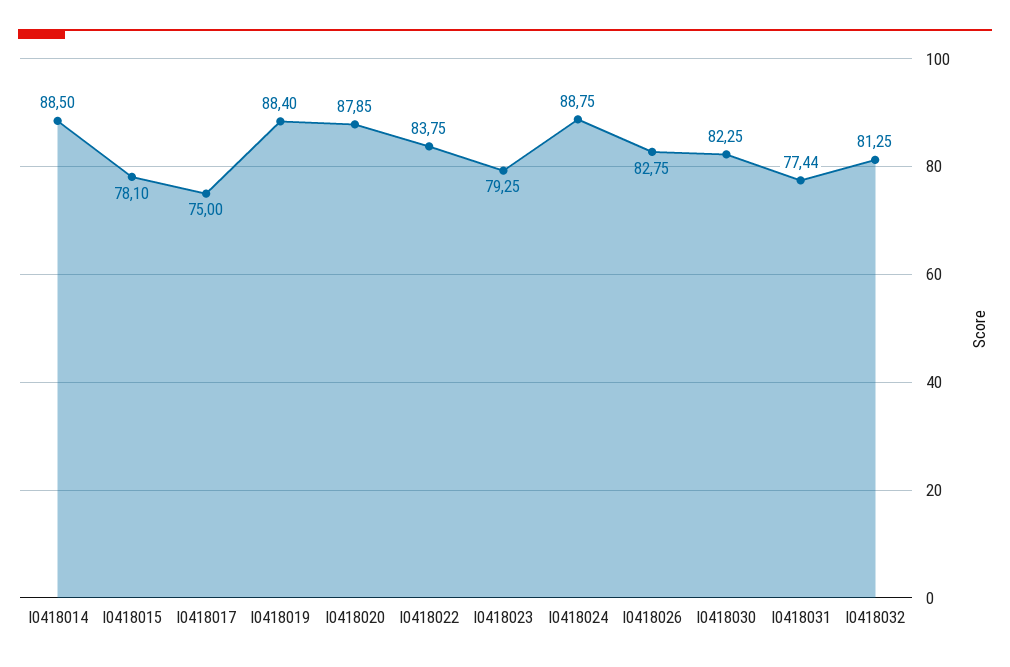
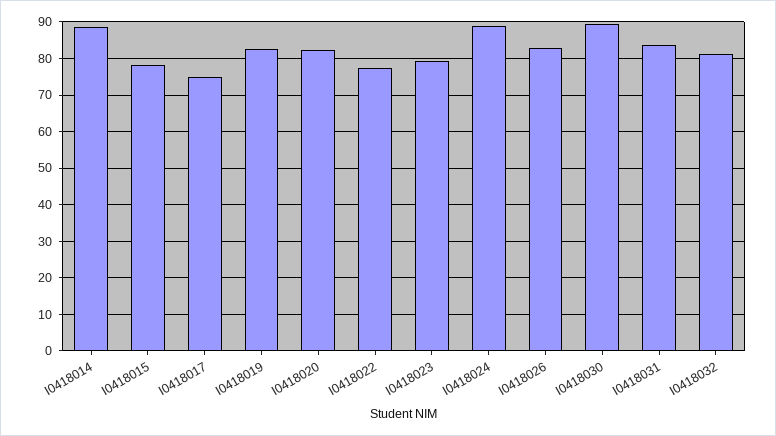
I0418019: 88.4 -> 82
I0418020: 87.85 -> 82
I0418022: 83.75 -> 78
I0418030: 82.25 -> 90
I0418031: 77.44 -> 84

